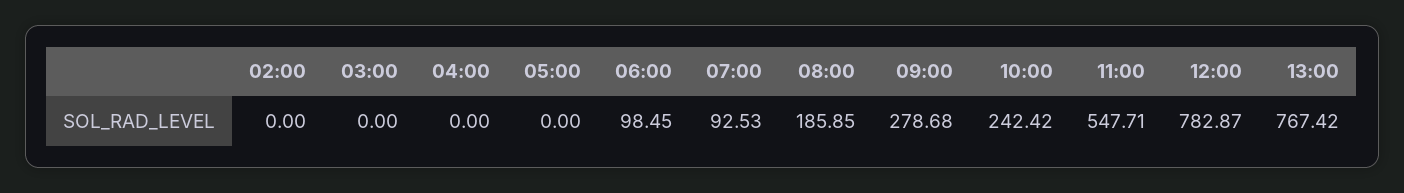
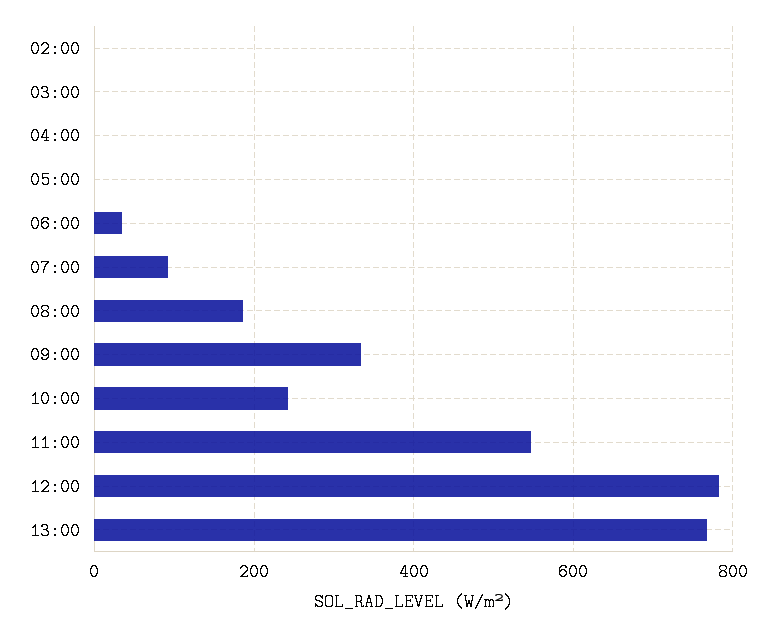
06:00: 98.45 -> 40
09:00: 278.68 -> 340

